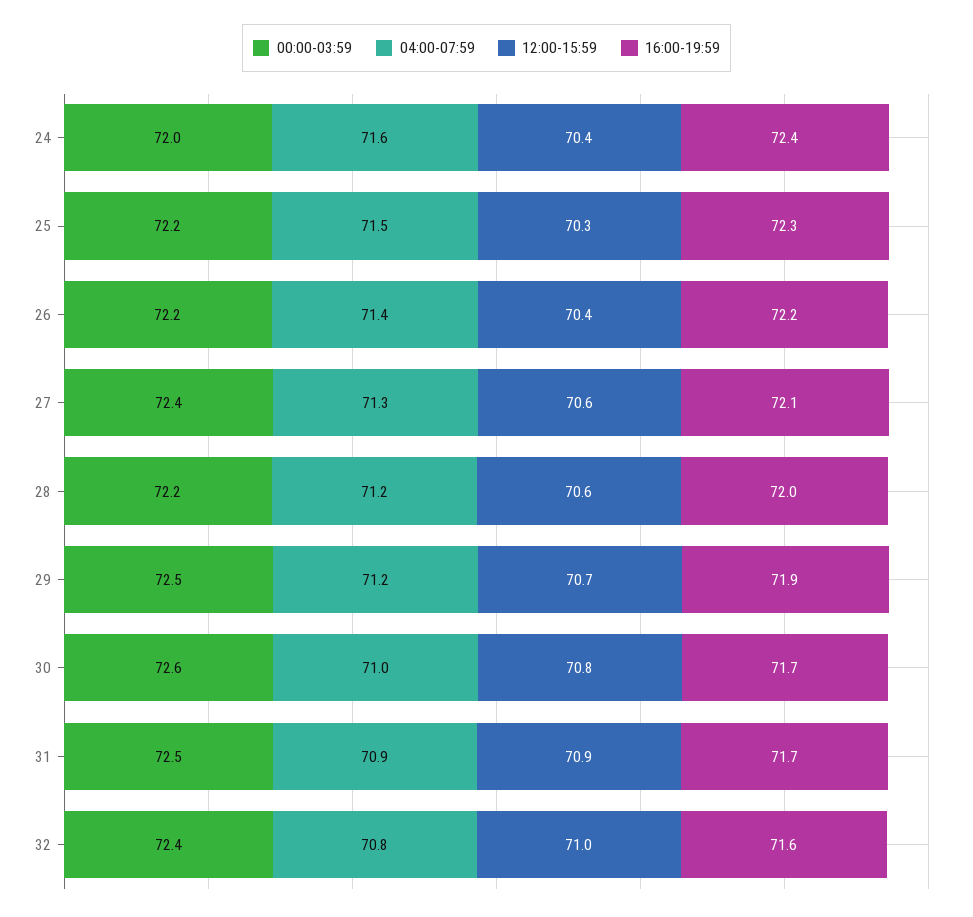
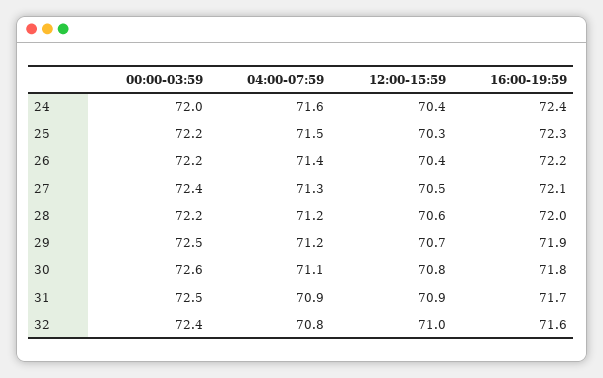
12:00-15:59, 27: 70.6 -> 70.5
04:00-07:59, 30: 71 -> 71.1
16:00-19:59, 30: 71.7 -> 71.8

